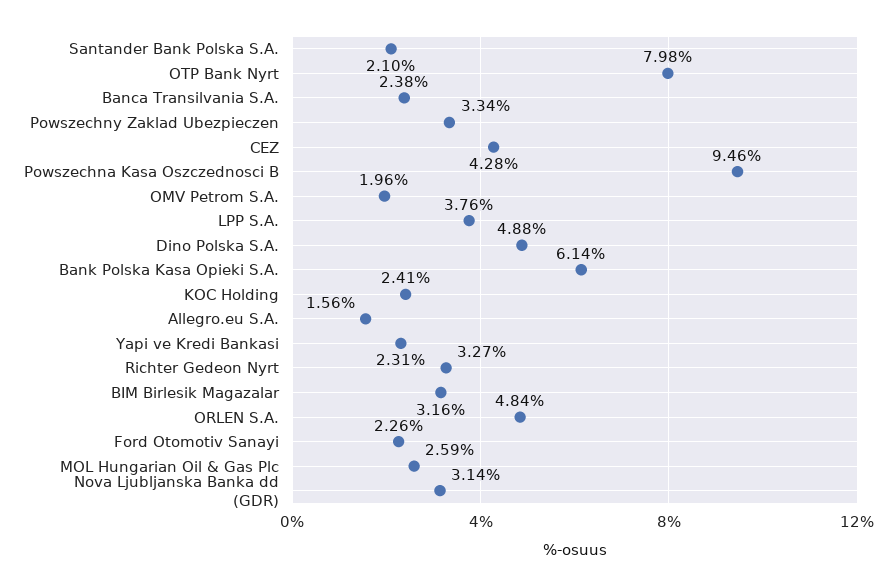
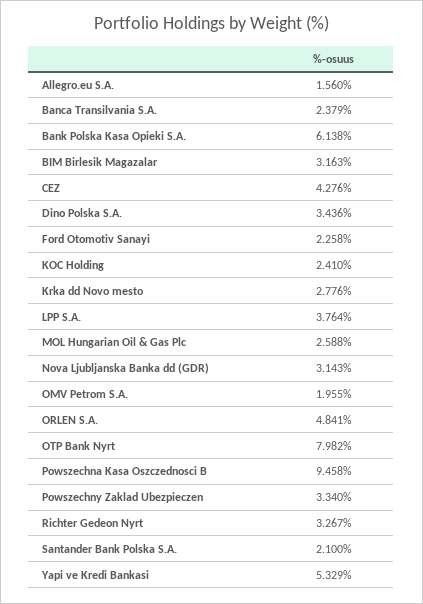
Dino Polska S.A.: 4.88 -> 3.436
Yapi ve Kredi Bankasi: 2.31 -> 5.329
Krka dd Novo mesto: none -> 2.776

